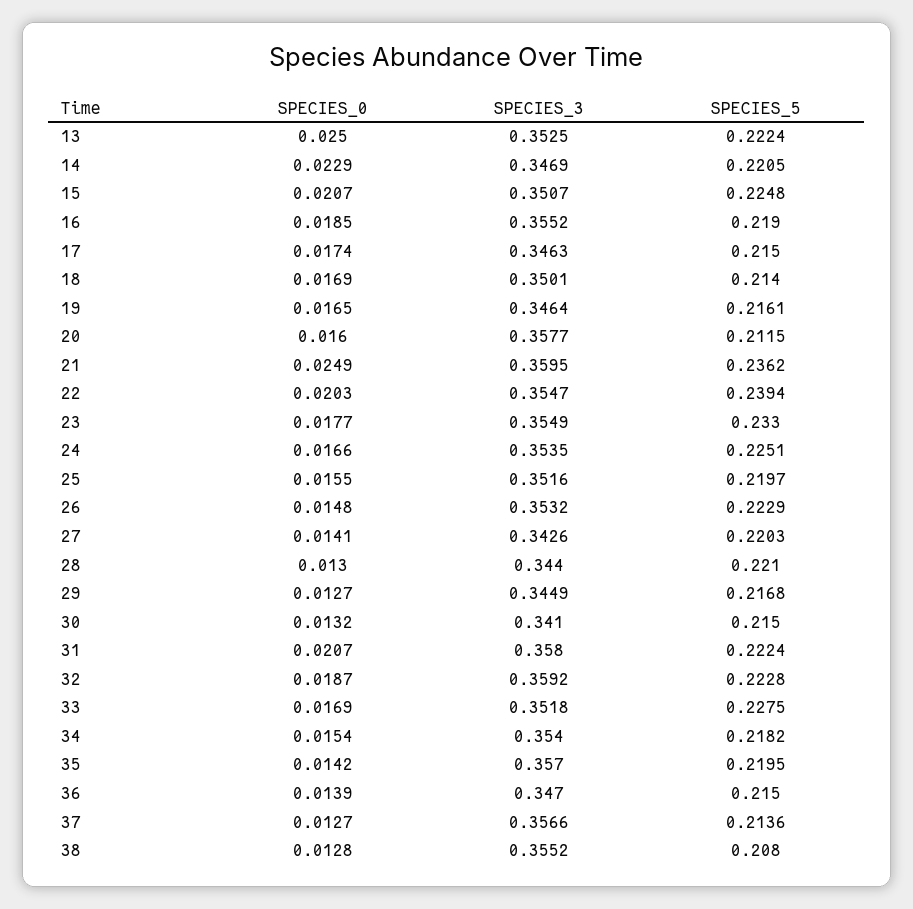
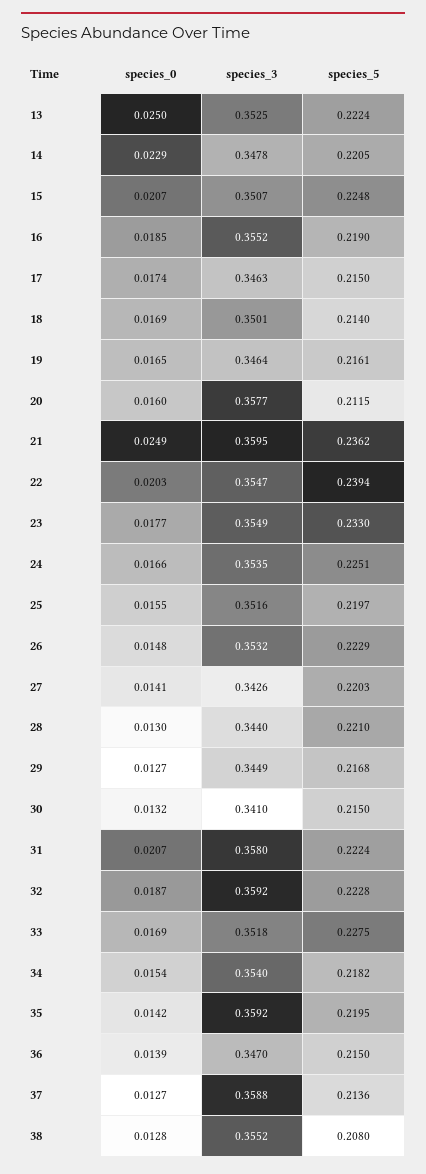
SPECIES_3, 14: 0.3469 -> 0.3478
SPECIES_3, 35: 0.357 -> 0.3592
SPECIES_3, 37: 0.3566 -> 0.3588

